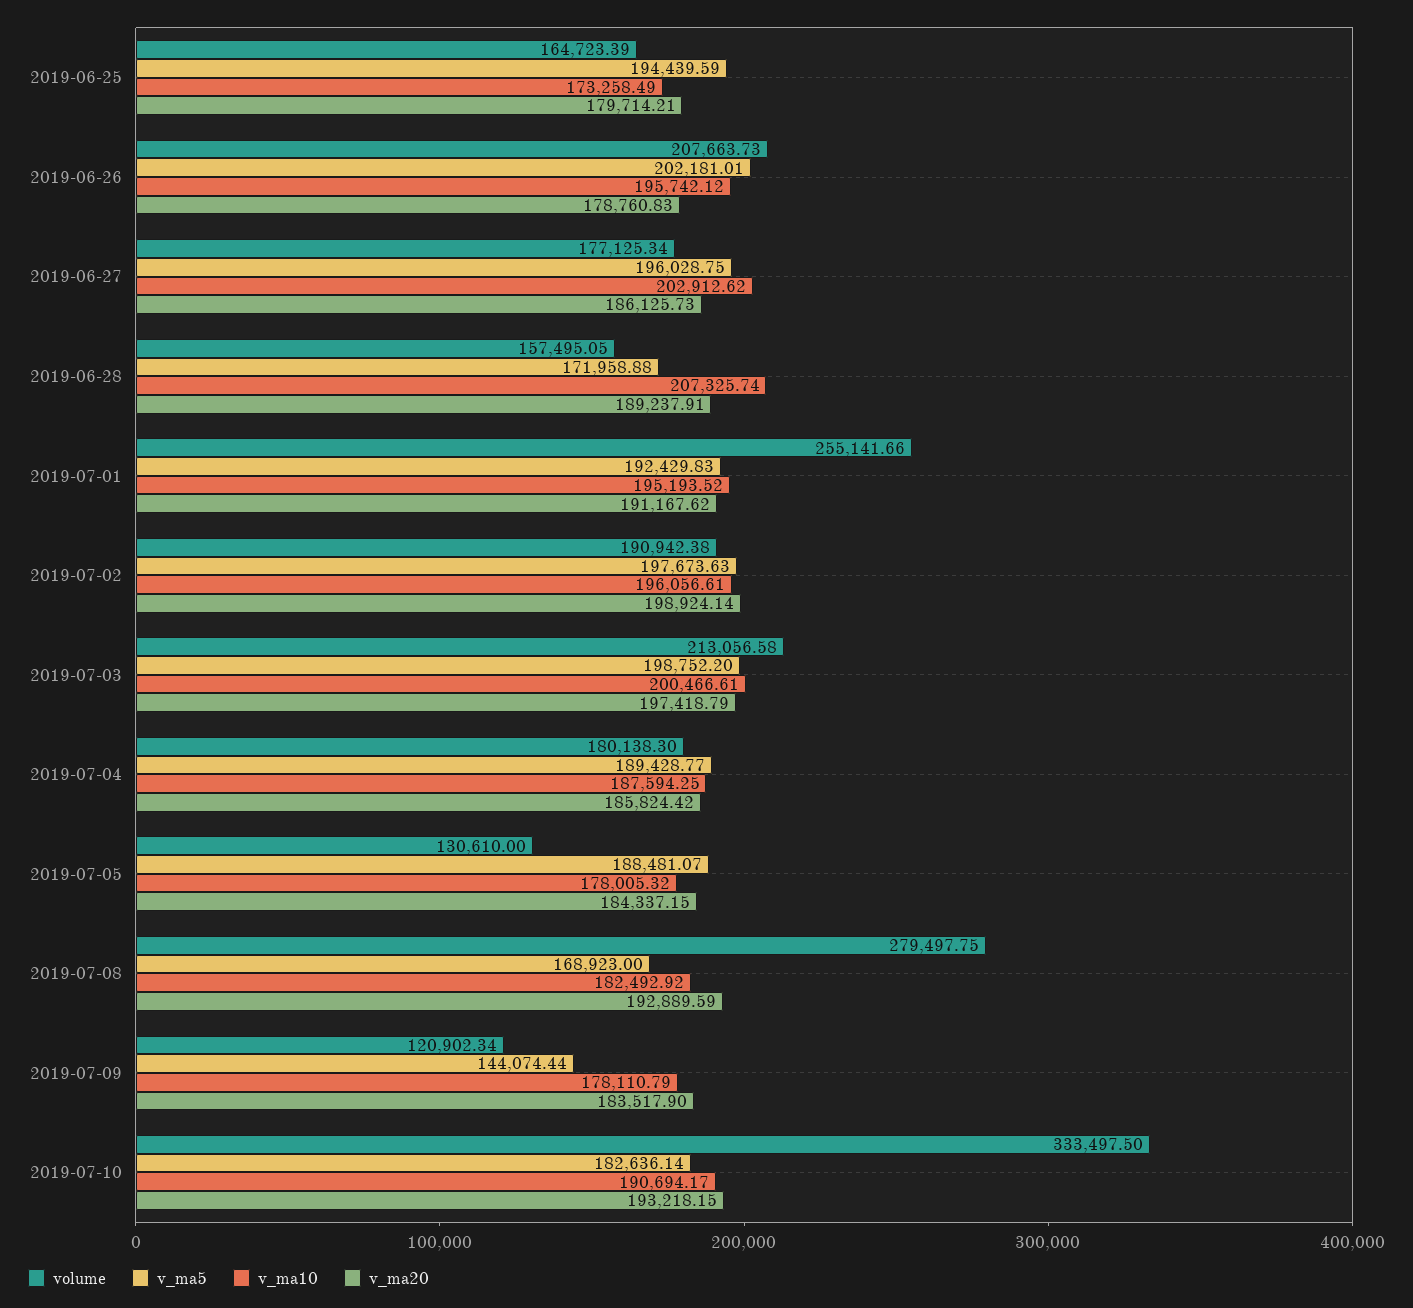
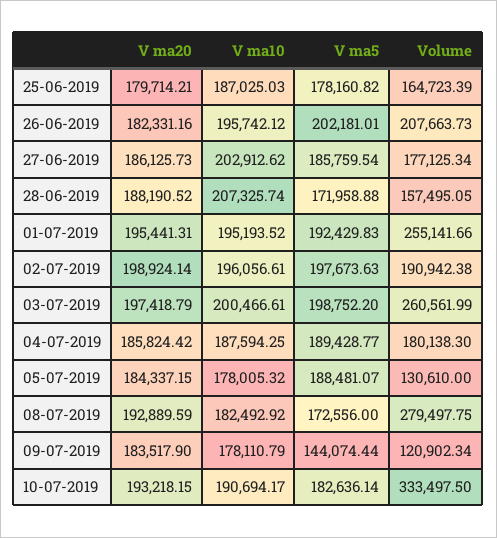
v_ma5, 2019-06-25: 194439.59 -> 178160.82
v_ma10, 2019-06-25: 173258.49 -> 187025.03
v_ma20, 2019-06-26: 178760.83 -> 182331.16
v_ma5, 2019-06-27: 196028.75 -> 185759.54
v_ma20, 2019-06-28: 189237.91 -> 188190.52
v_ma20, 2019-07-01: 191167.62 -> 195441.31
volume, 2019-07-03: 213056.58 -> 260561.99
v_ma5, 2019-07-08: 168923 -> 172556

